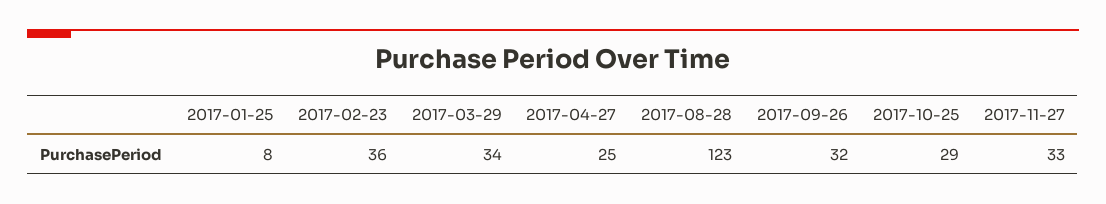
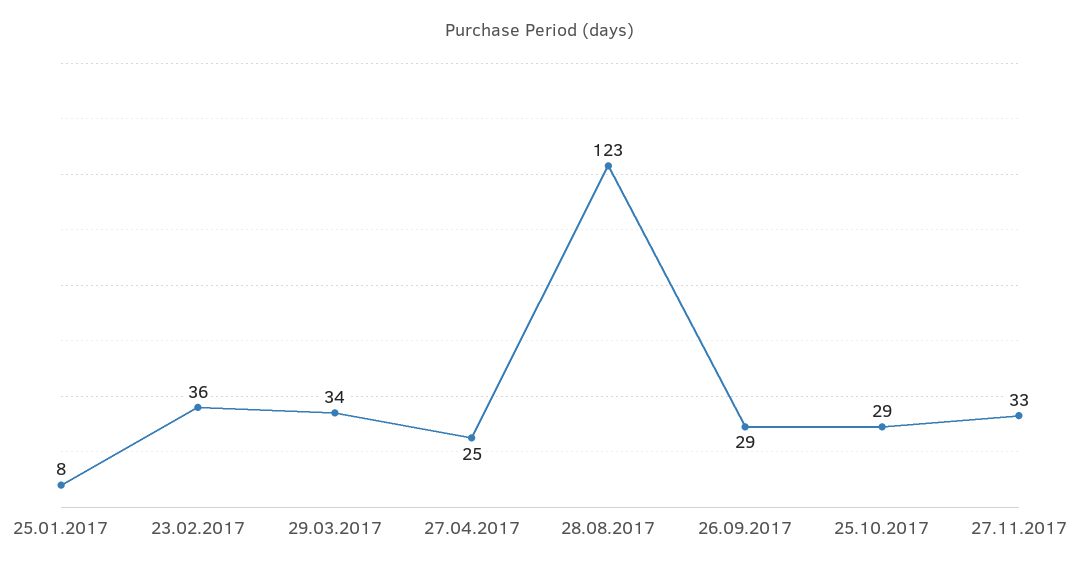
2017-09-26: 32 -> 29

